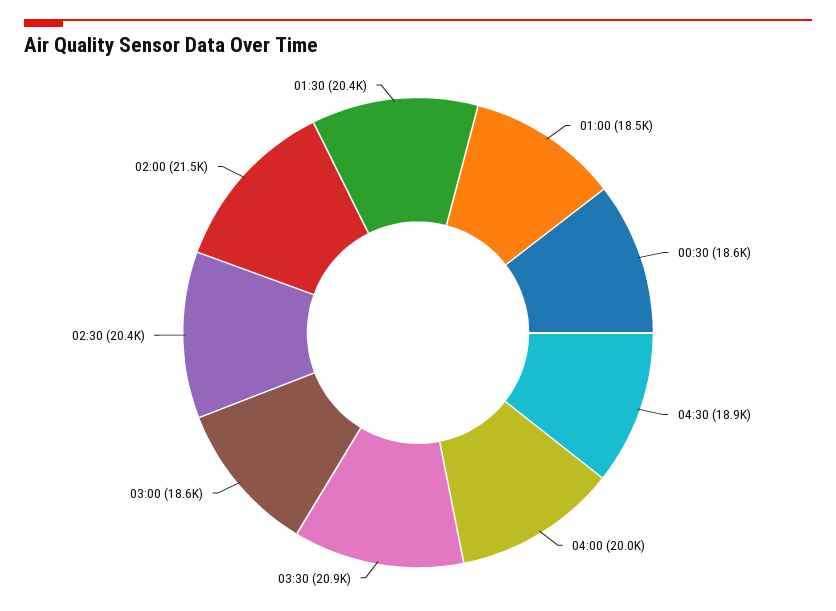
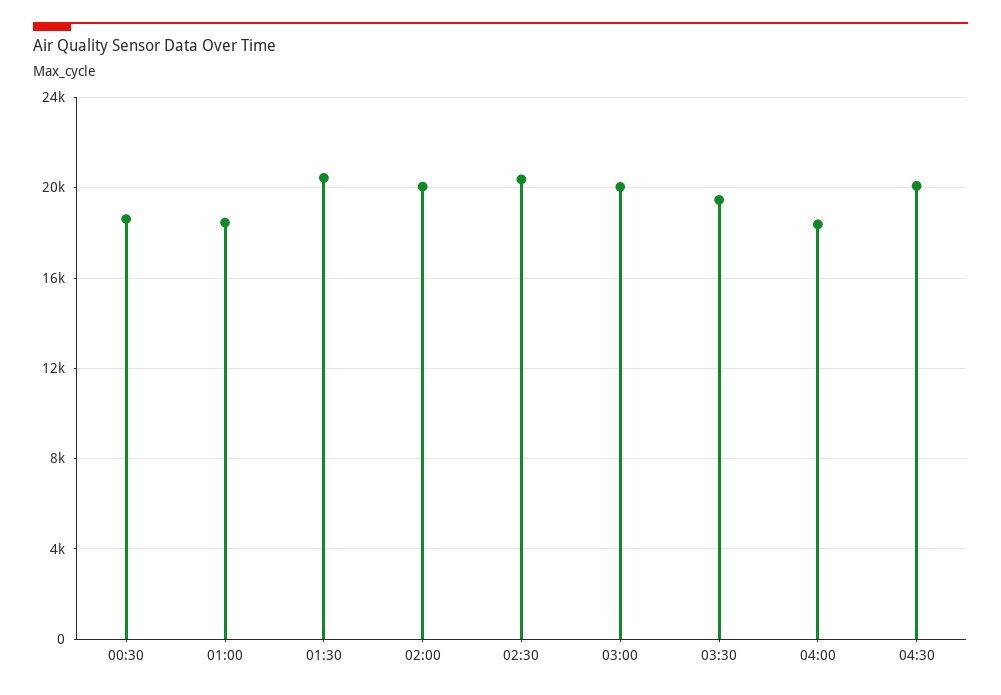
04:30: 18900 -> 20000
04:00: 20000 -> 18500
03:30: 20900 -> 19500
03:00: 18600 -> 20000
02:00: 21500 -> 20000

